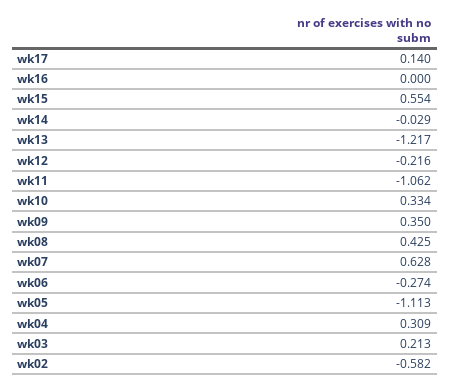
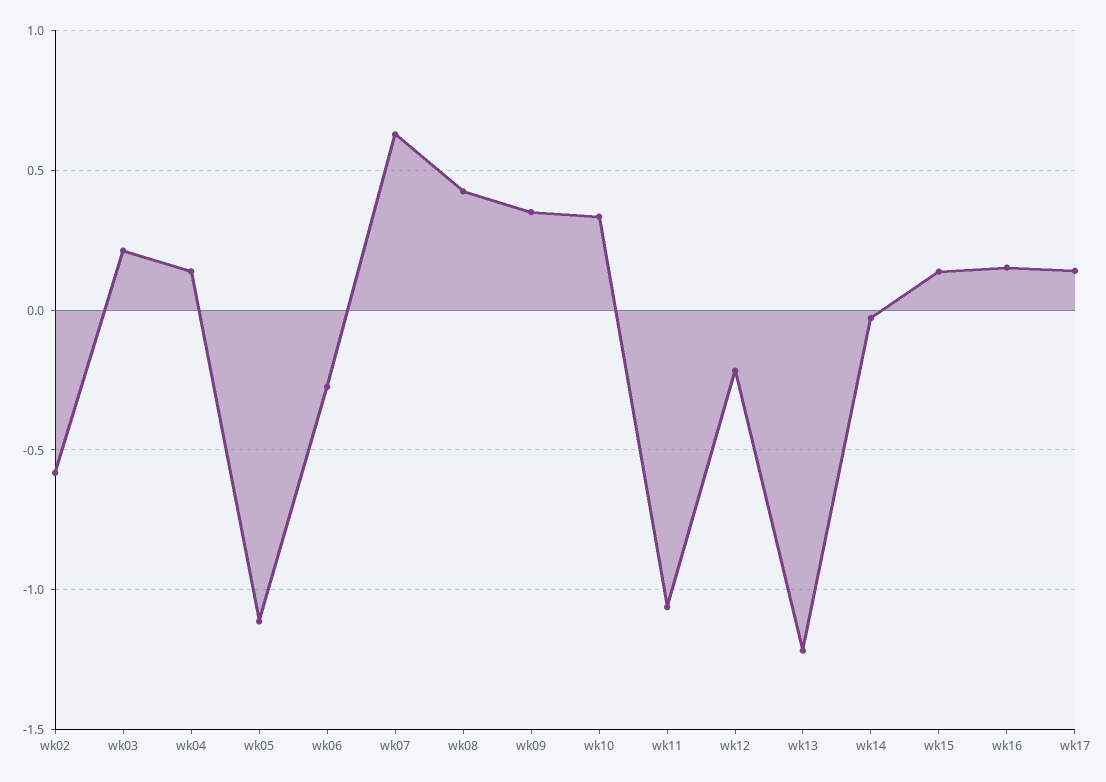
wk16: 0 -> 0.15
wk15: 0.554 -> 0.15
wk04: 0.309 -> 0.15

